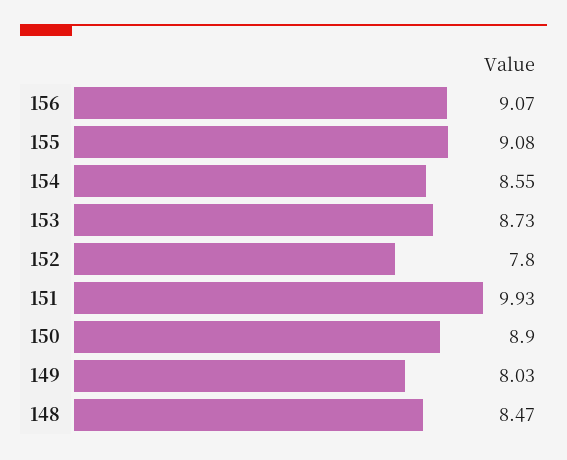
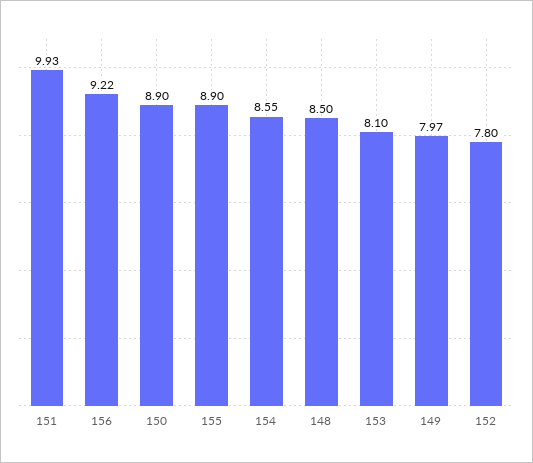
156: 9.07 -> 9.22
155: 9.08 -> 8.9
153: 8.73 -> 8.1
149: 8.03 -> 7.97
148: 8.47 -> 8.5

